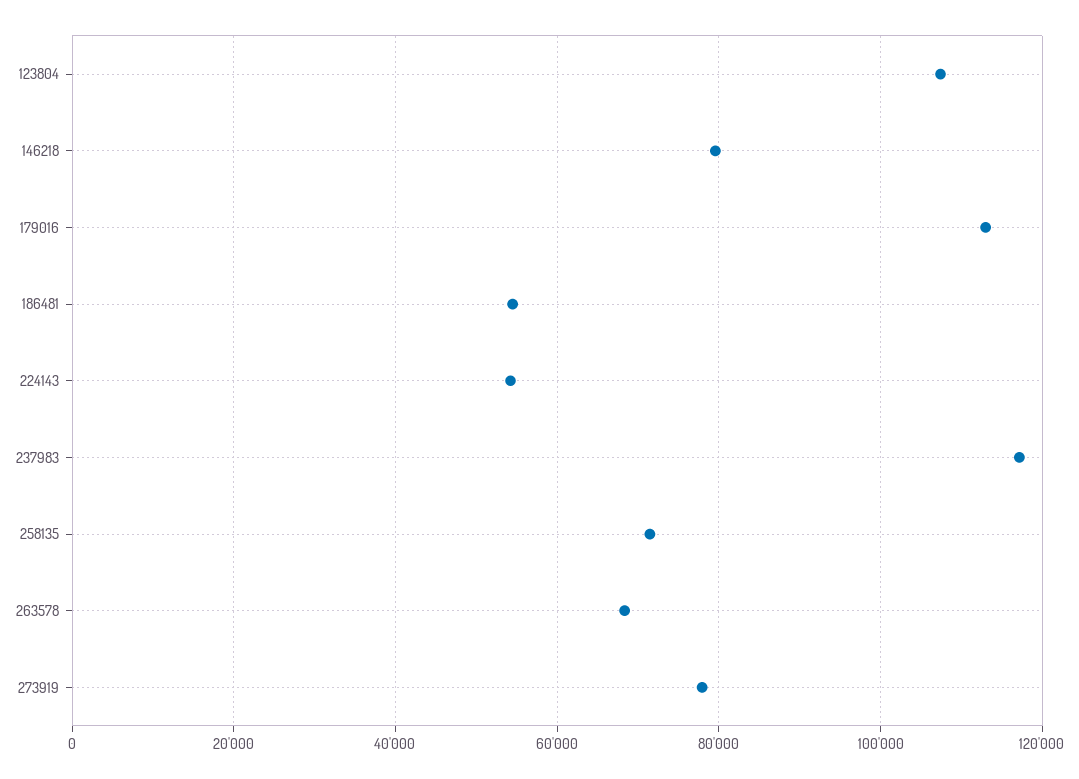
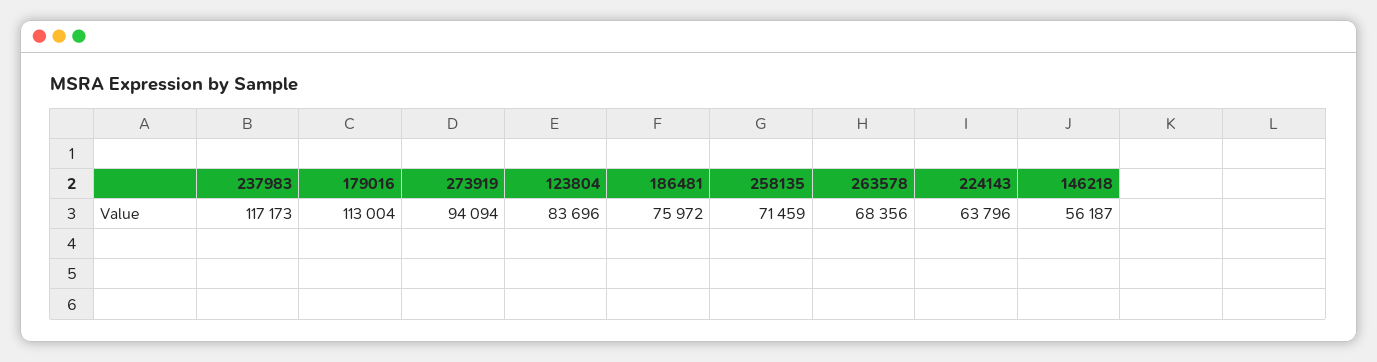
123804: 108000 -> 83696
146218: 80000 -> 56187
186481: 54000 -> 75972
224143: 54000 -> 63796
273919: 78000 -> 94094

